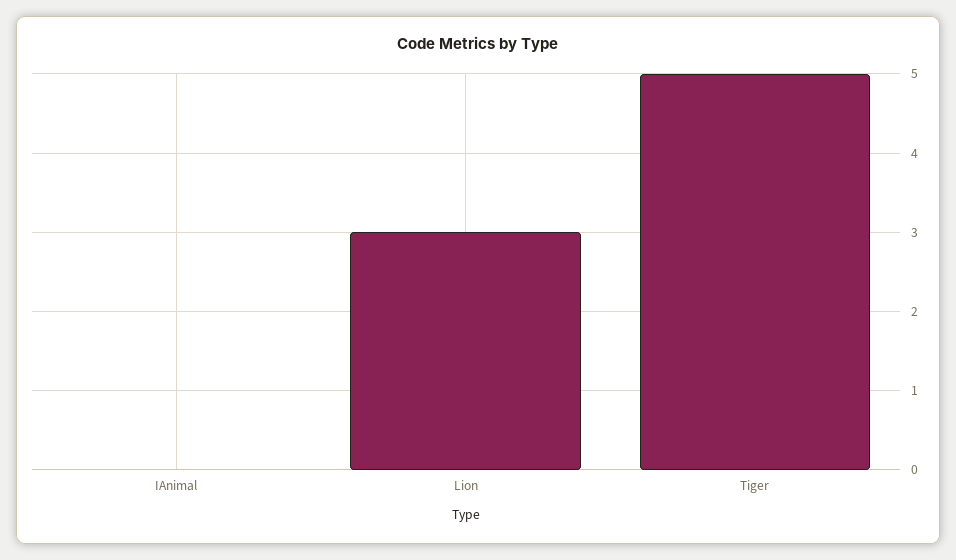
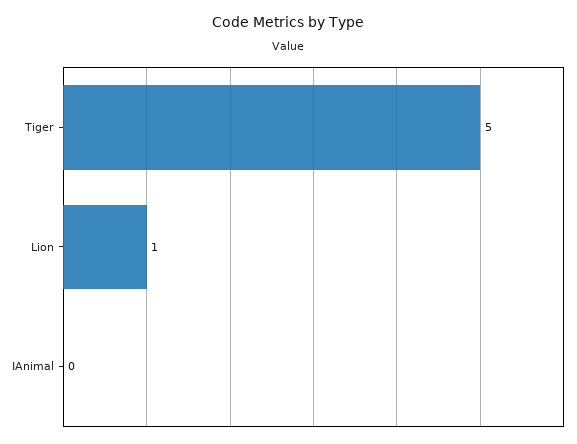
Lion: 3 -> 1

